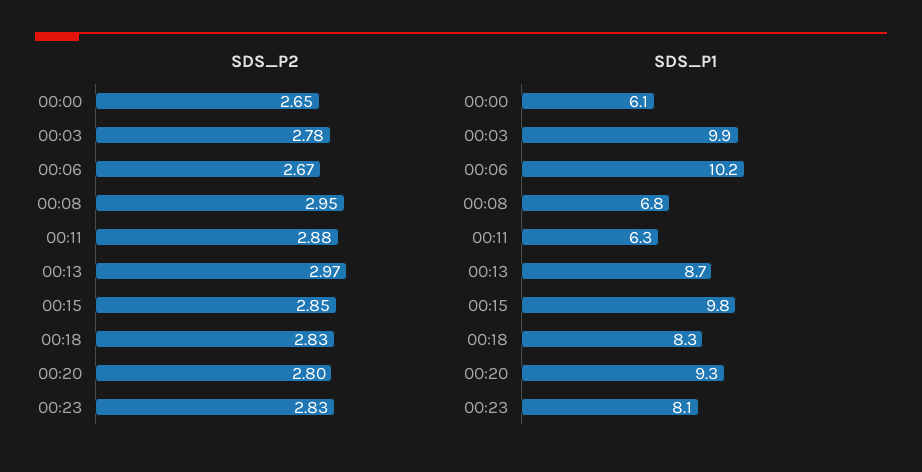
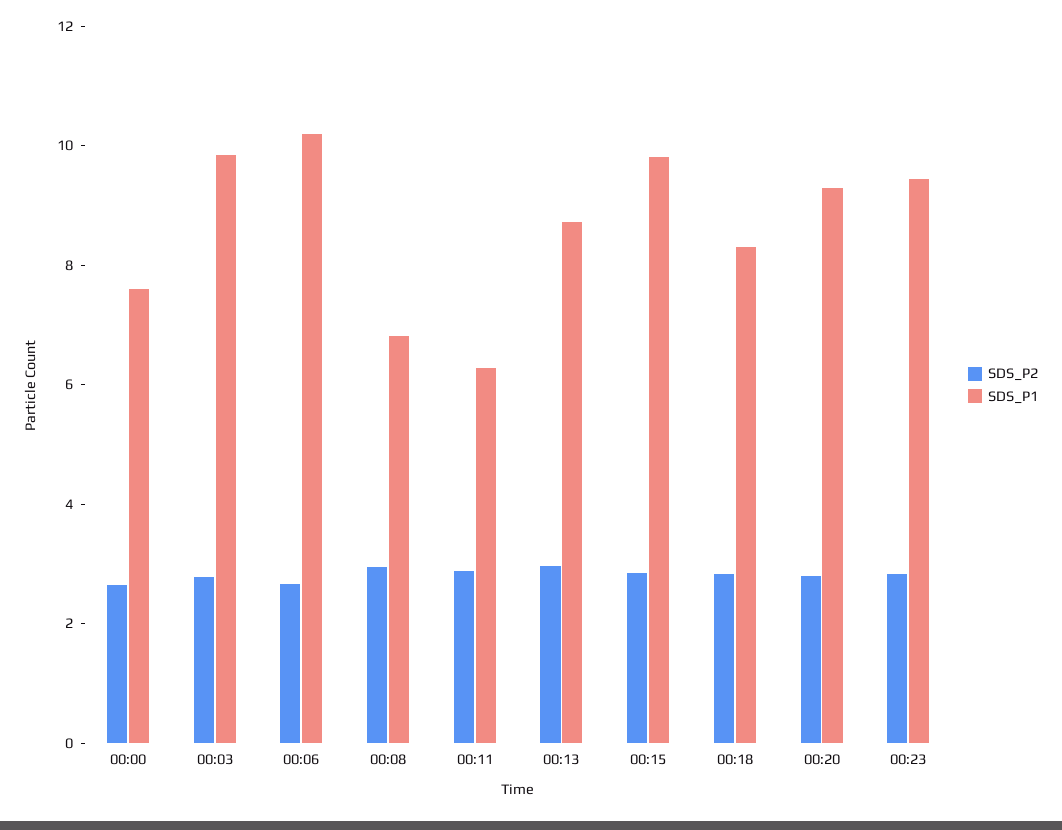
SDS_P1, 00:00: 6.1 -> 7.5
SDS_P1, 00:23: 8.1 -> 9.5

